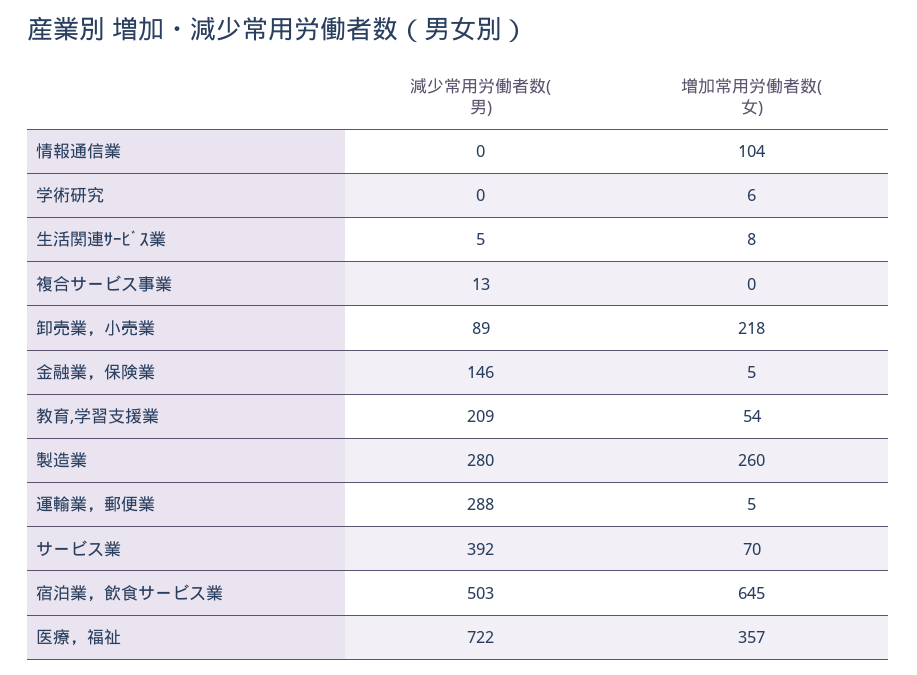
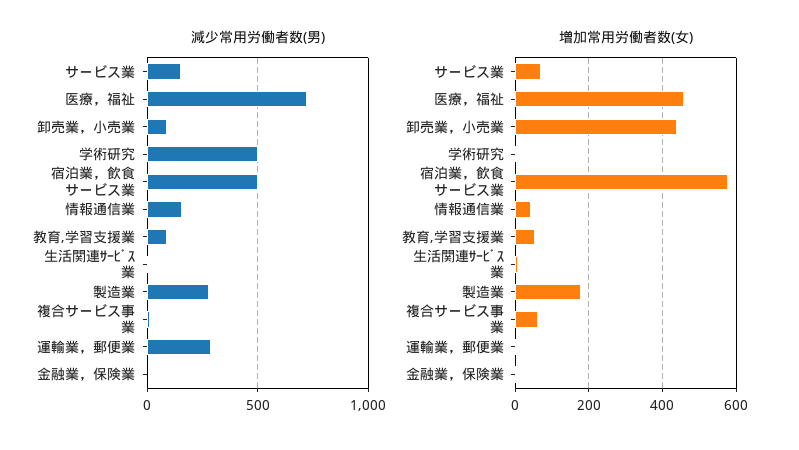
減少常用労働者数(男), 情報通信業: 0 -> 150
増加常用労働者数(女), 情報通信業: 104 -> 40
減少常用労働者数(男), 学術研究: 0 -> 500
増加常用労働者数(女), 複合サービス事業: 0 -> 60
増加常用労働者数(女), 卸売業，小売業: 218 -> 440
減少常用労働者数(男), 金融業，保険業: 146 -> 0
減少常用労働者数(男), 教育,学習支援業: 209 -> 100
増加常用労働者数(女), 製造業: 260 -> 180
減少常用労働者数(男), サービス業: 392 -> 150
増加常用労働者数(女), 宿泊業，飲食サービス業: 645 -> 580
増加常用労働者数(女), 医療，福祉: 357 -> 460

